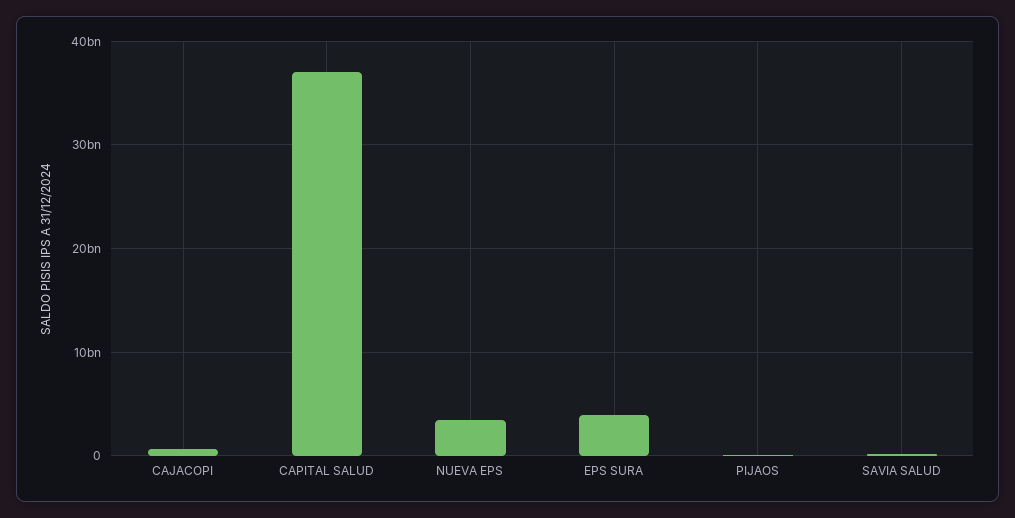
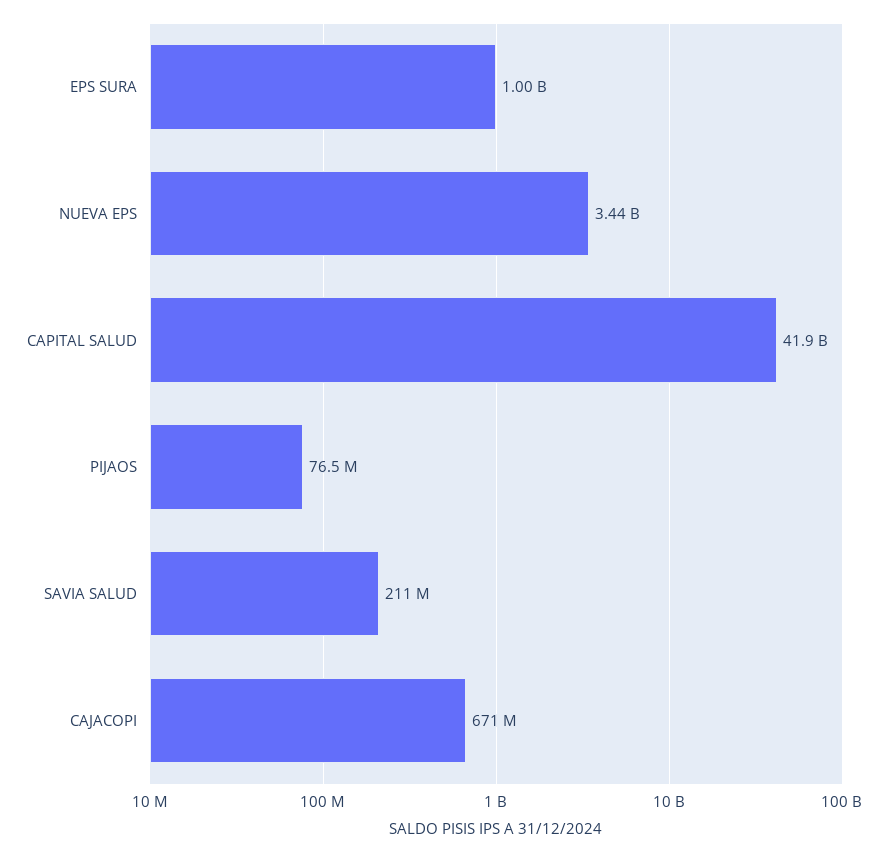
CAPITAL SALUD: 37000000000 -> 41900000000
EPS SURA: 4000000000 -> 1000000000

